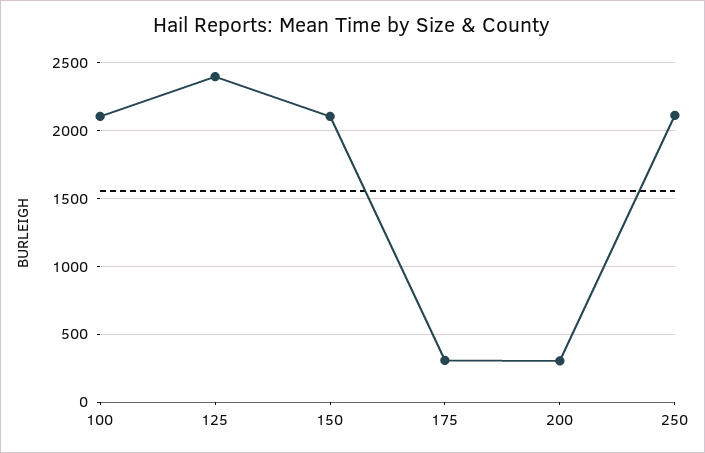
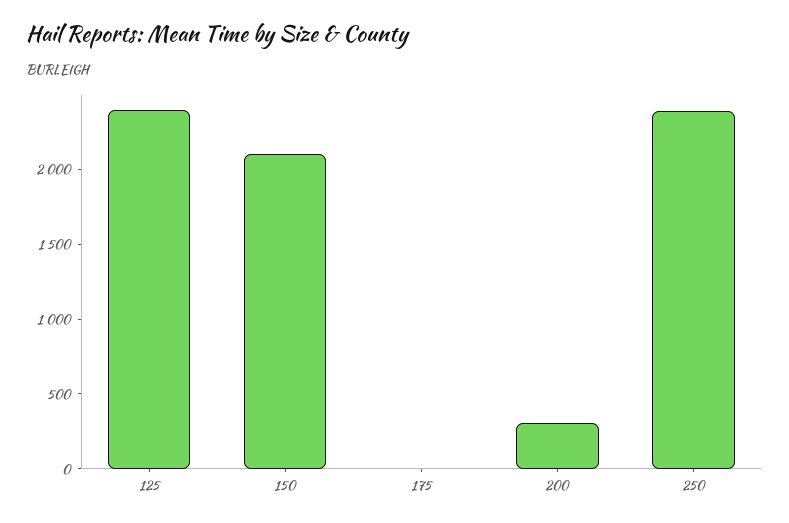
100: 2100 -> none
175: 300 -> 0
250: 2100 -> 2400

